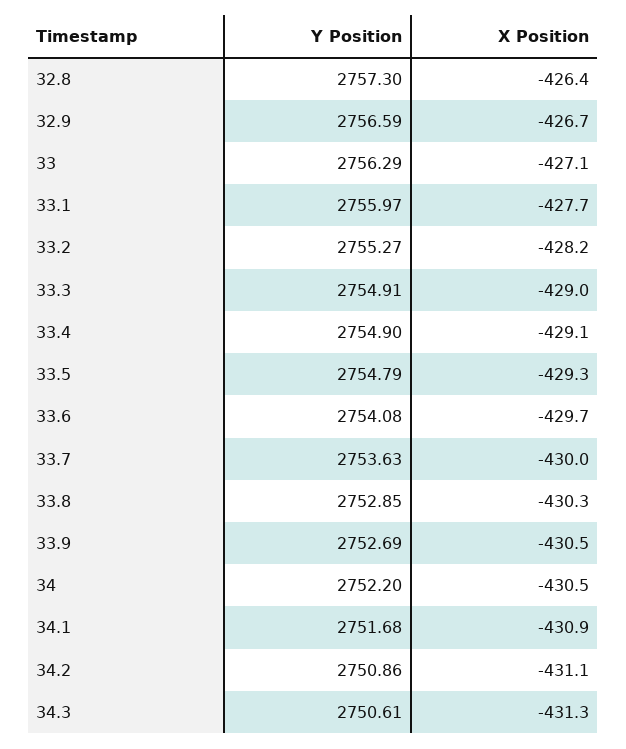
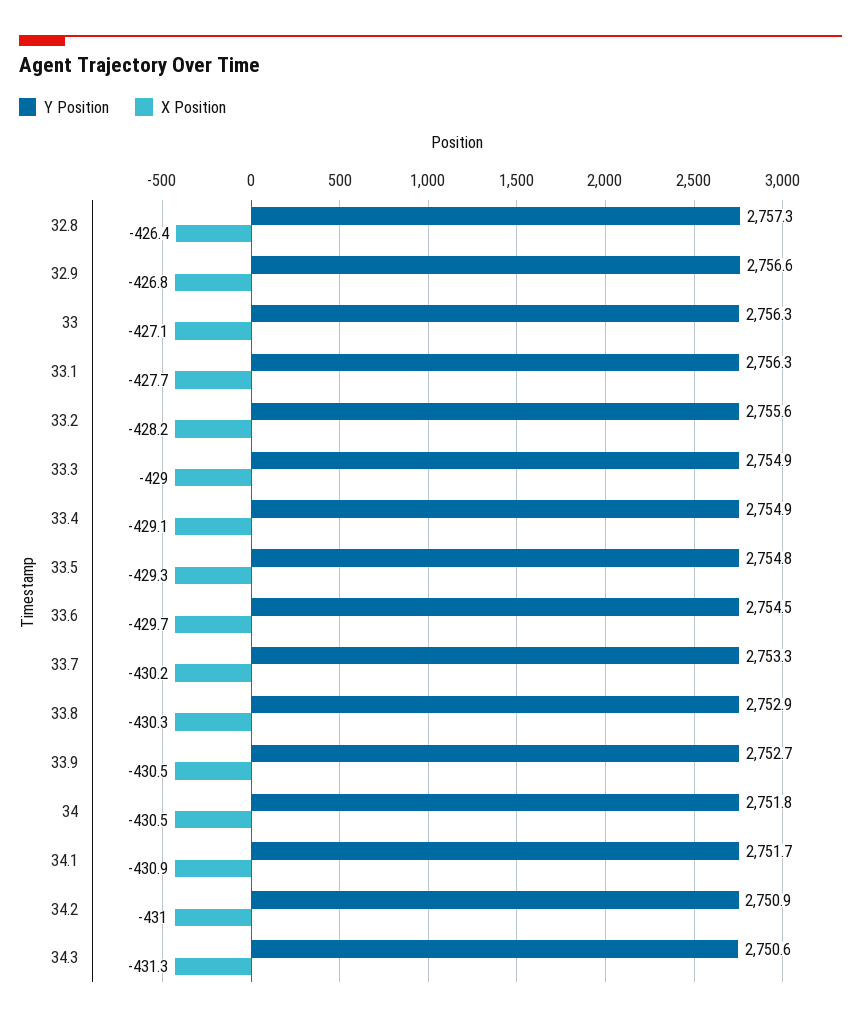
X Position, 32.9: -426.7 -> -426.8
Y Position, 33.1: 2755.97 -> 2756.3
Y Position, 33.2: 2755.27 -> 2755.6
Y Position, 33.6: 2754.08 -> 2754.5
Y Position, 33.7: 2753.63 -> 2753.3
X Position, 33.7: -430 -> -430.2
Y Position, 34: 2752.2 -> 2751.8
X Position, 34.2: -431.1 -> -431

